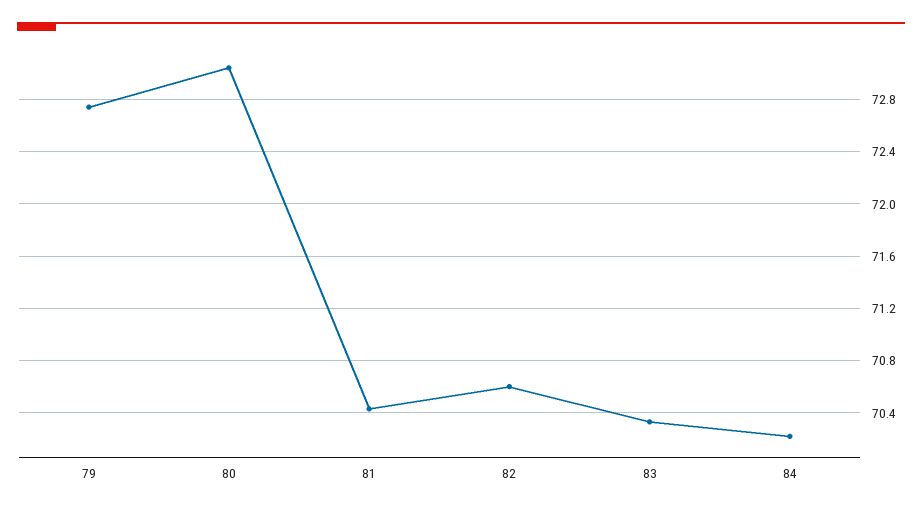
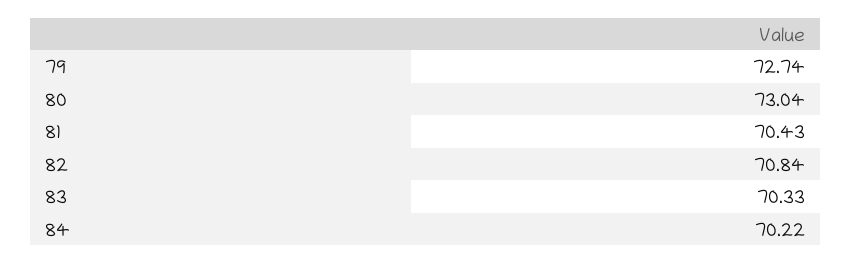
82: 70.6 -> 70.84

